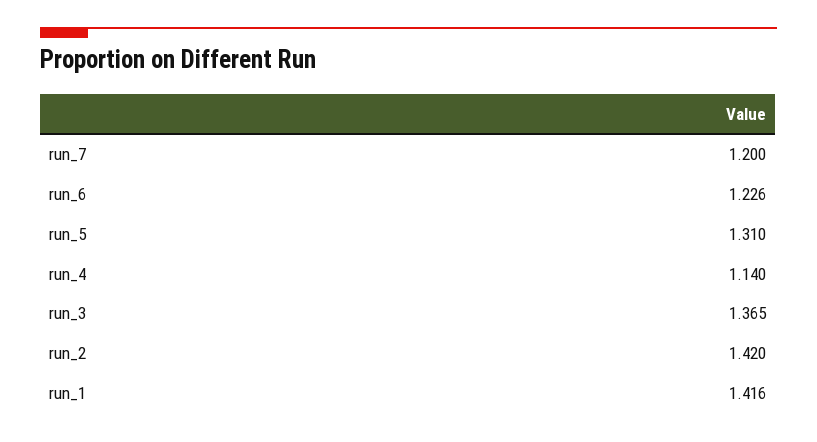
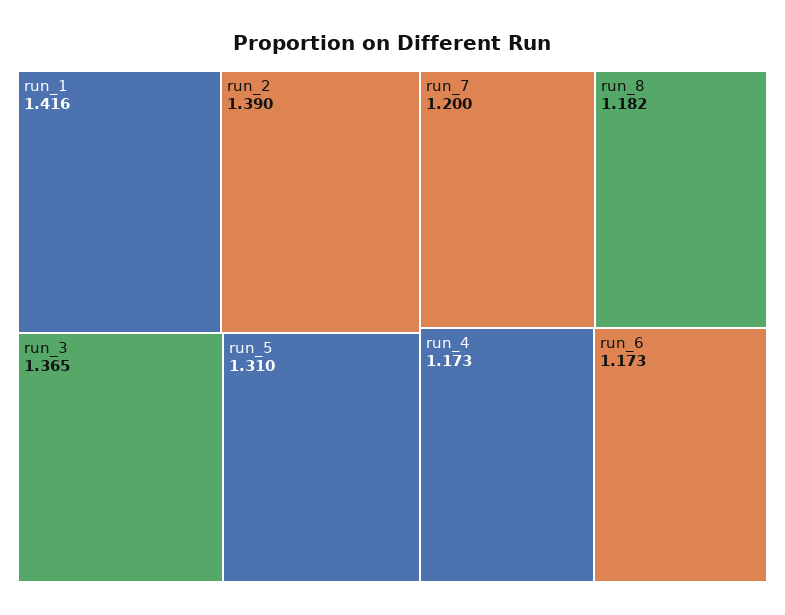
run_6: 1.226 -> 1.173
run_4: 1.14 -> 1.173
run_2: 1.42 -> 1.39
run_8: none -> 1.182

